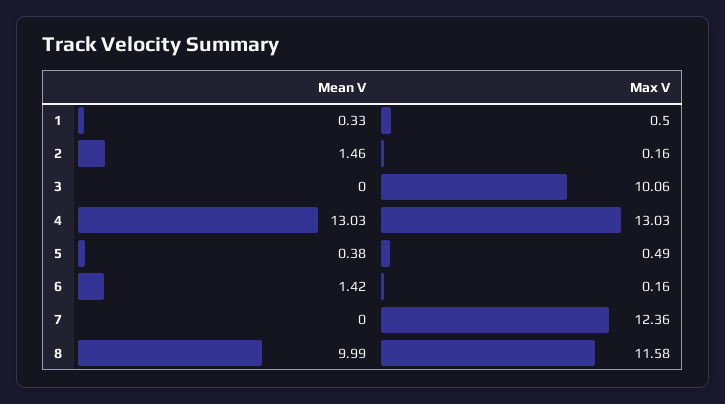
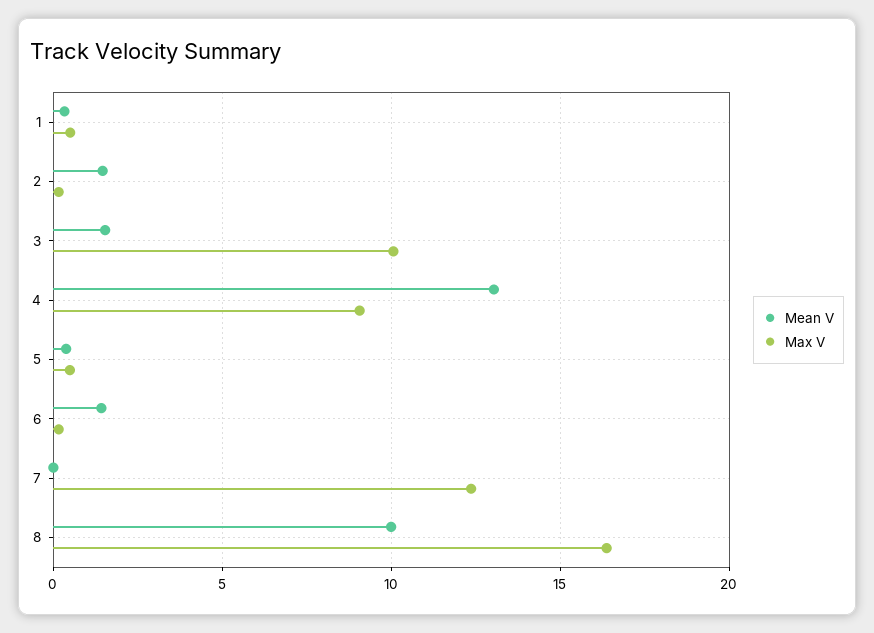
Mean V, 3: 0 -> 1.5
Max V, 4: 13.03 -> 9
Max V, 8: 11.58 -> 16.5

